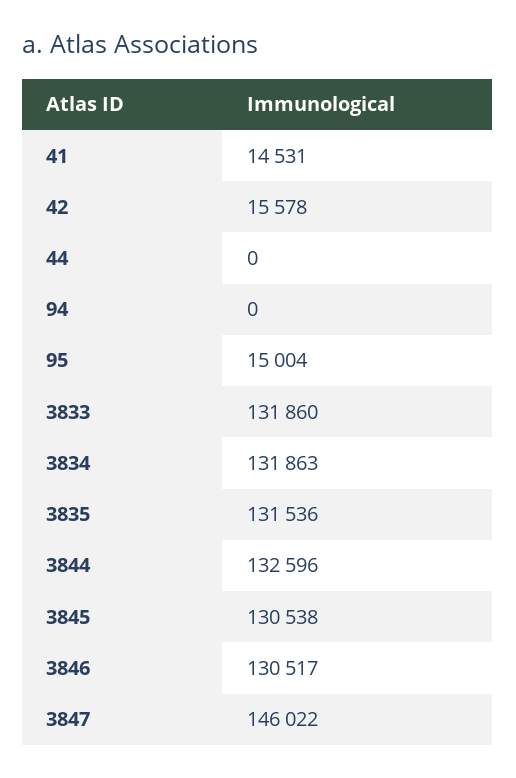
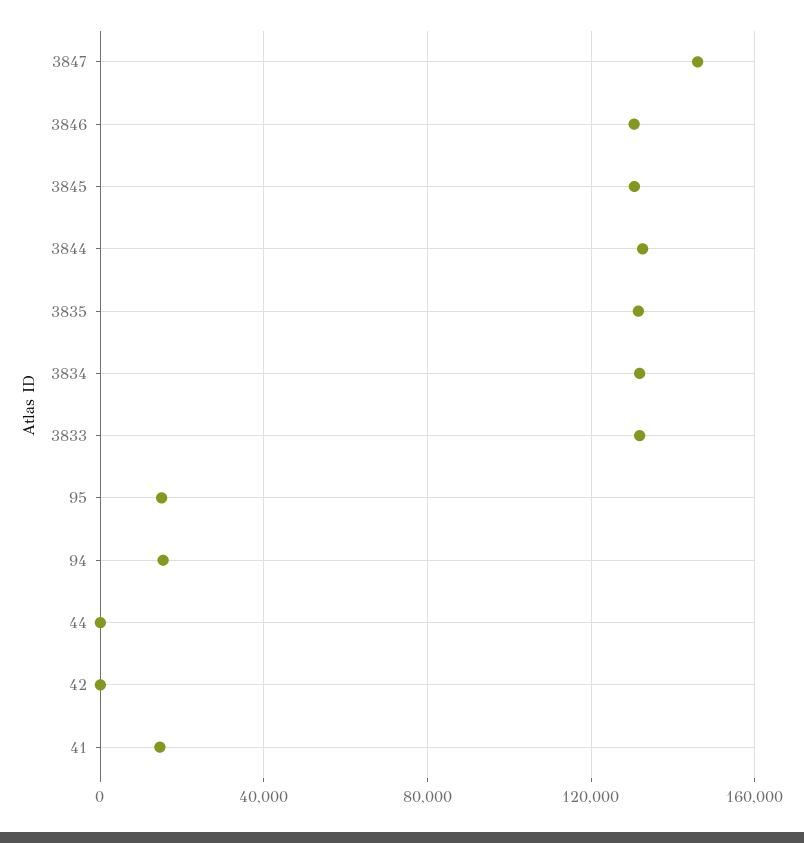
42: 15578 -> 0
94: 0 -> 15000

